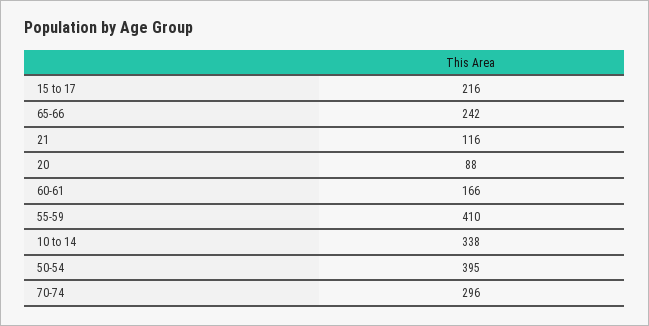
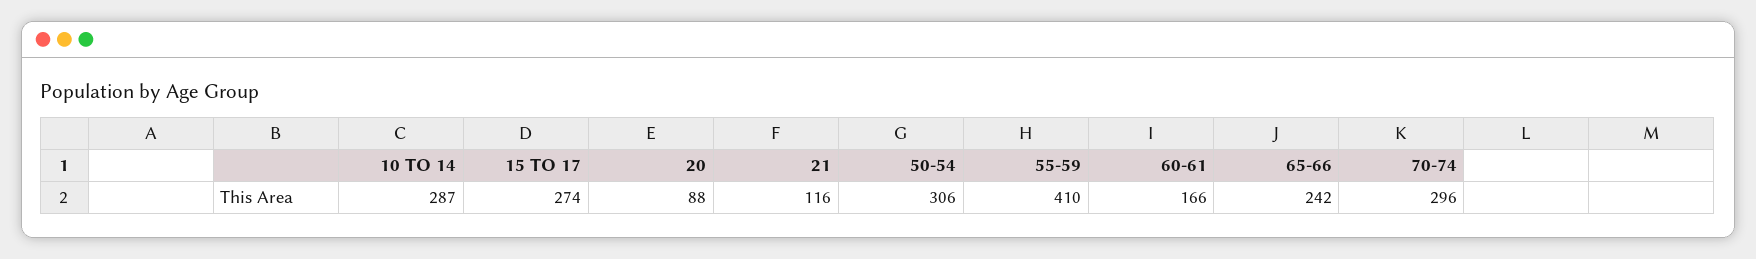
15 to 17: 216 -> 274
10 to 14: 338 -> 287
50-54: 395 -> 306

